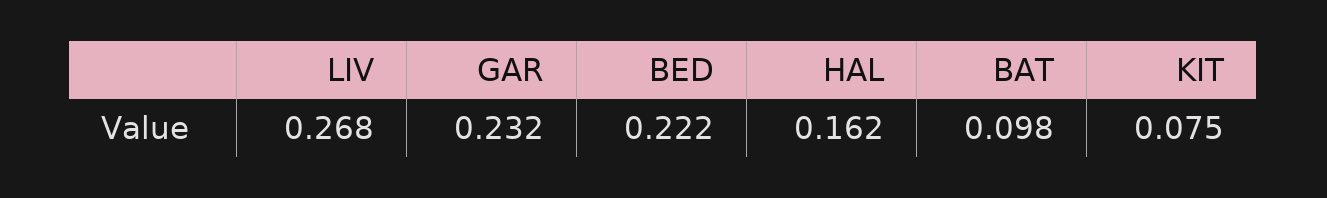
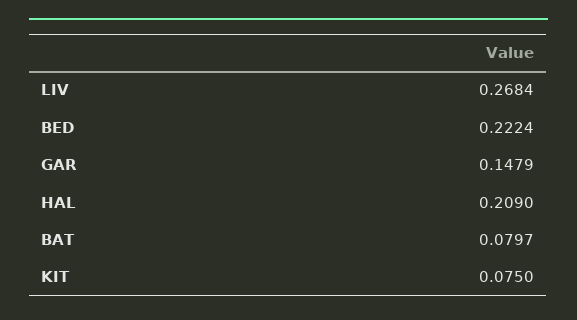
GAR: 0.232 -> 0.1479
HAL: 0.162 -> 0.209
BAT: 0.098 -> 0.0797

